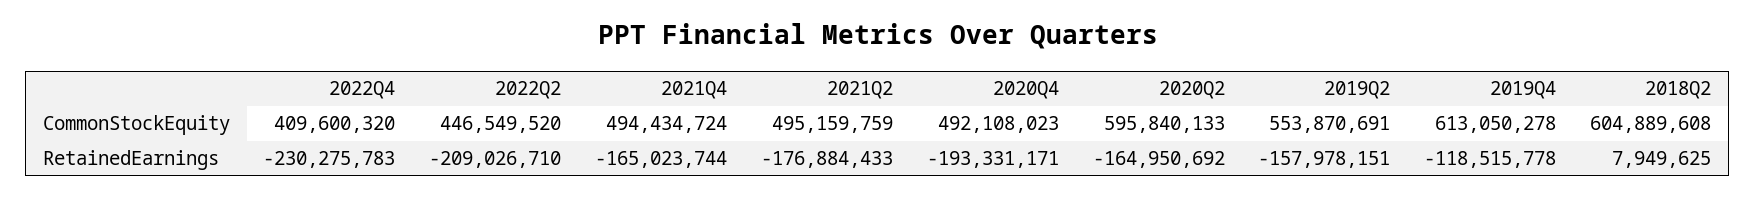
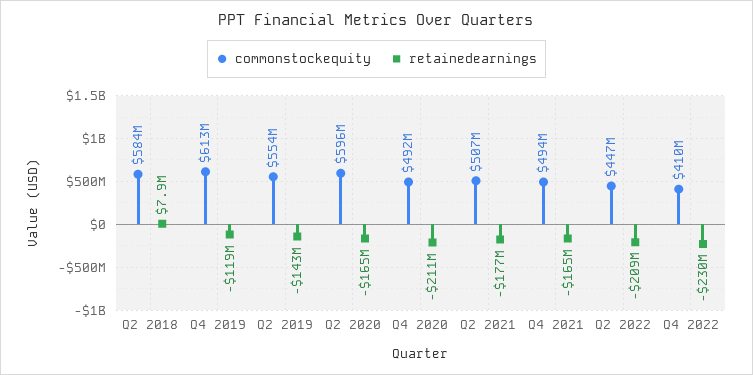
CommonStockEquity, 2021Q2: 495159759 -> 507000000
CommonStockEquity, 2018Q2: 604889608 -> 584000000
RetainedEarnings, 2020Q4: -193331171 -> -211000000
RetainedEarnings, 2019Q2: -157978151 -> -143000000

